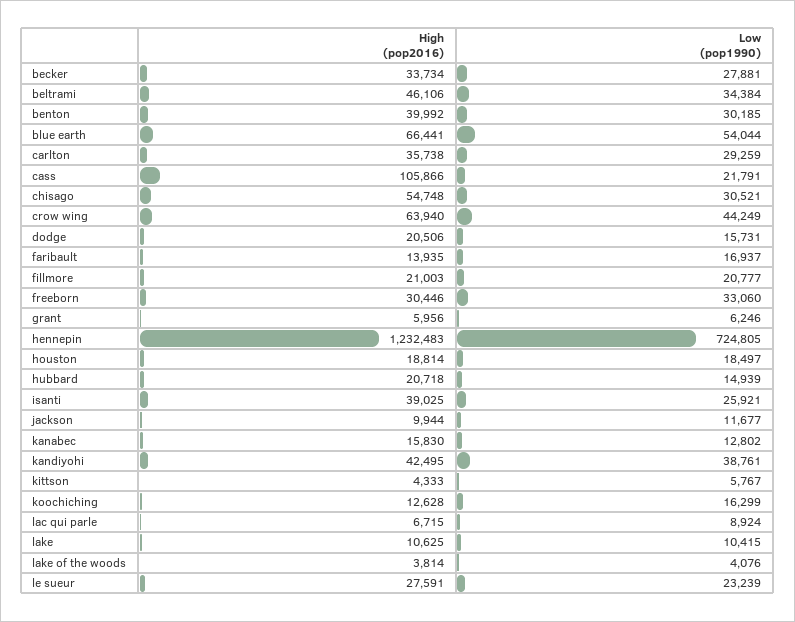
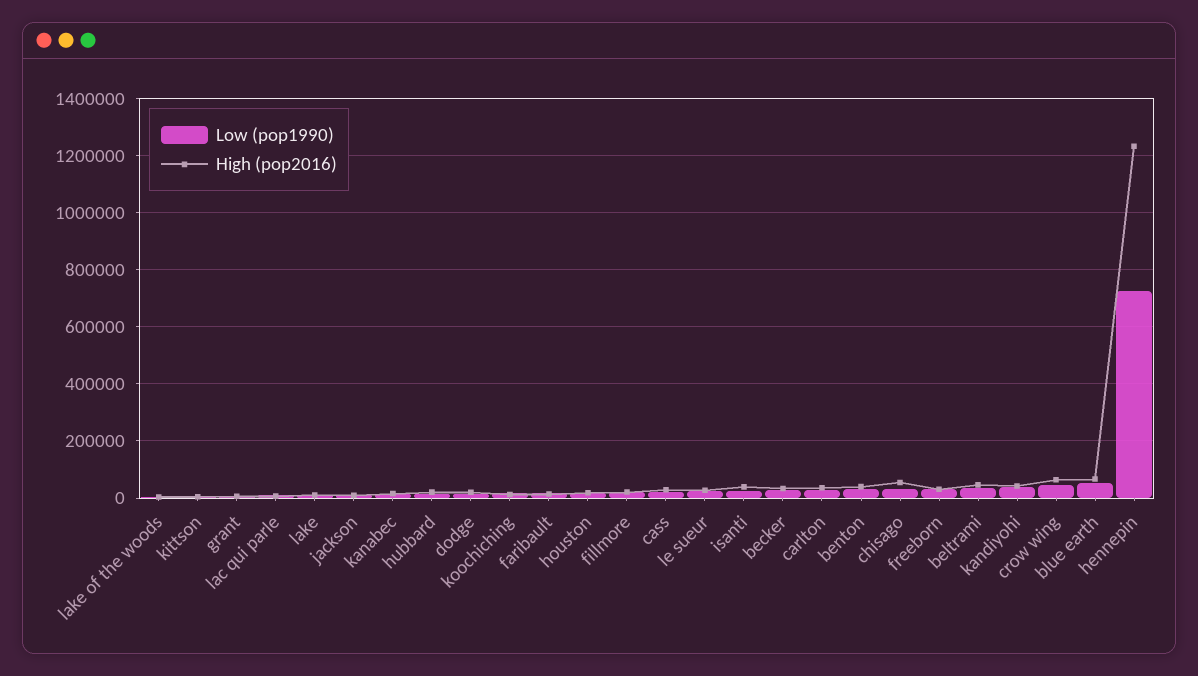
High (pop2016), cass: 105866 -> 25000

